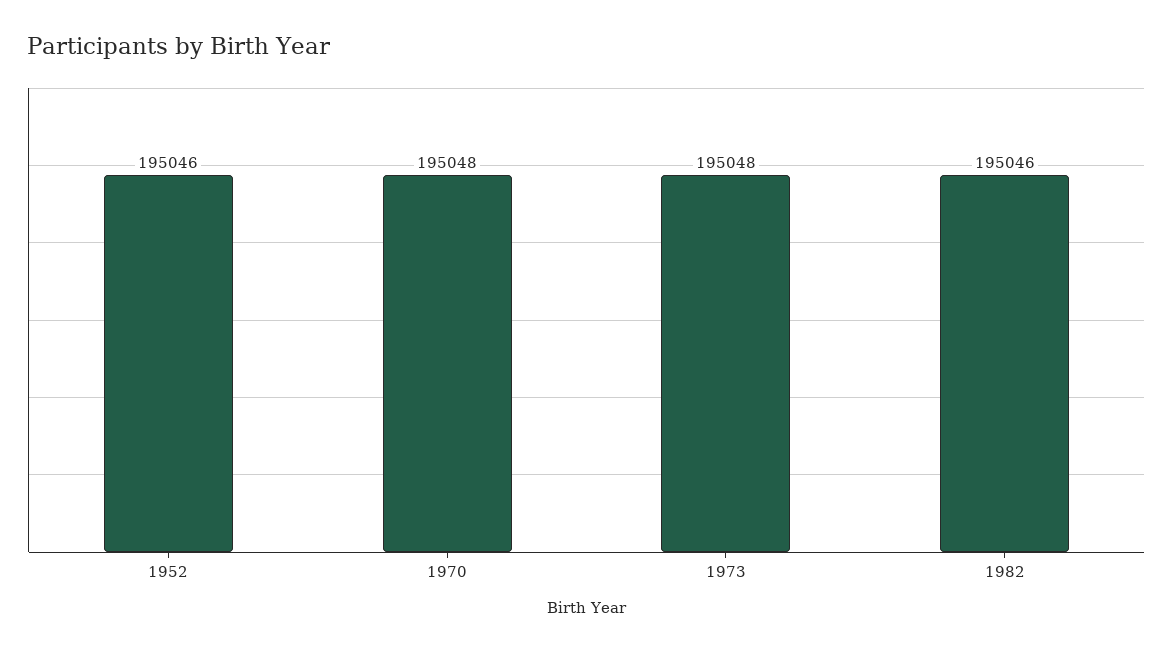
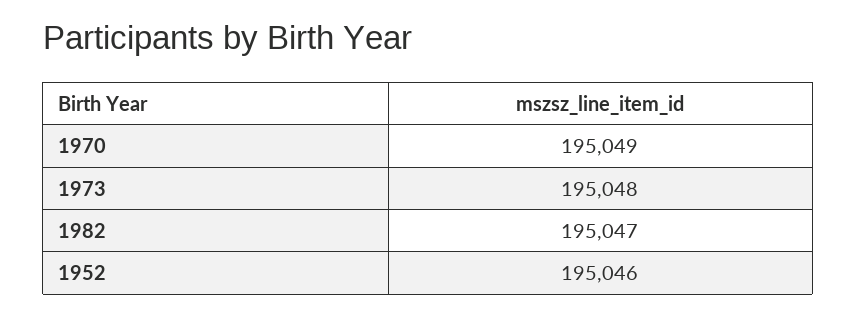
1970: 195048 -> 195049
1982: 195046 -> 195047

